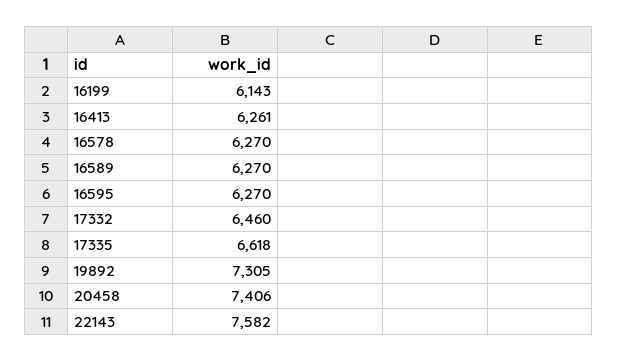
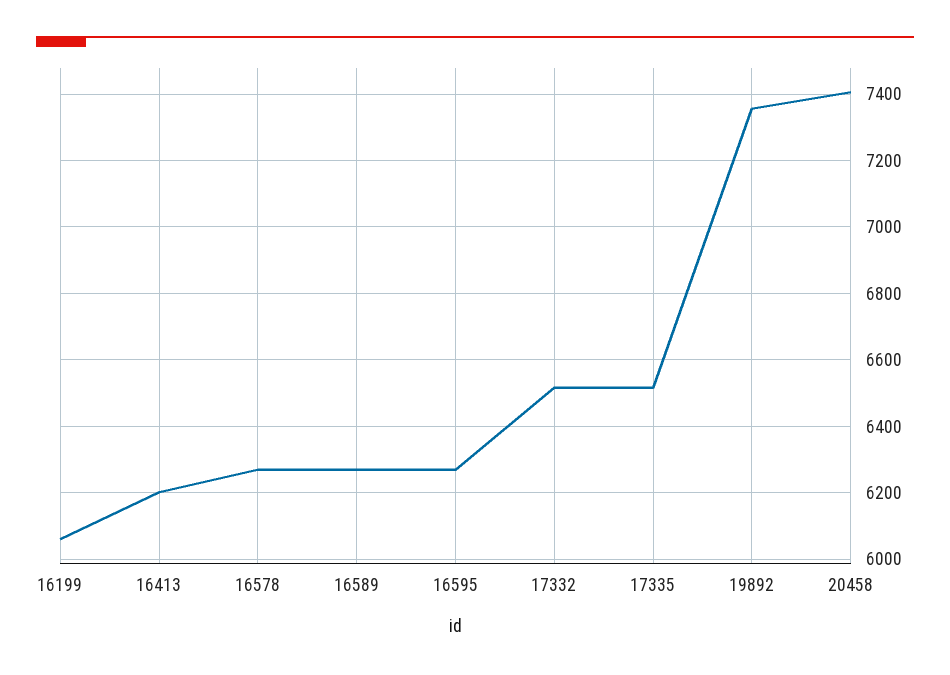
16199: 6143 -> 6060
16413: 6261 -> 6200
17332: 6460 -> 6520
17335: 6618 -> 6520
19892: 7305 -> 7360
22143: 7582 -> none

